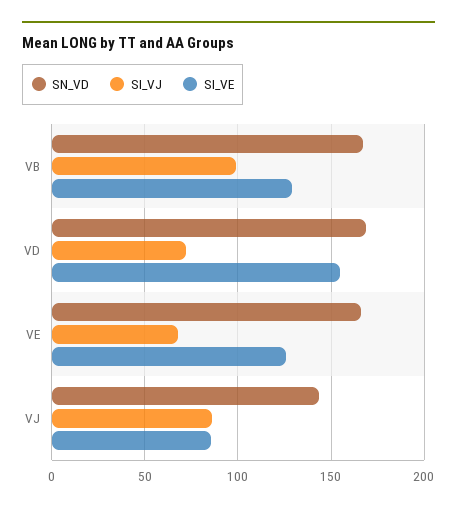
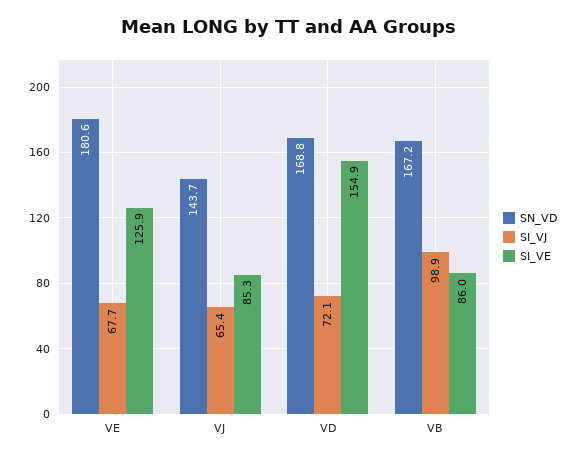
SI_VE, VB: 130 -> 86
SN_VD, VE: 165 -> 180.6
SI_VJ, VJ: 85 -> 65.4

